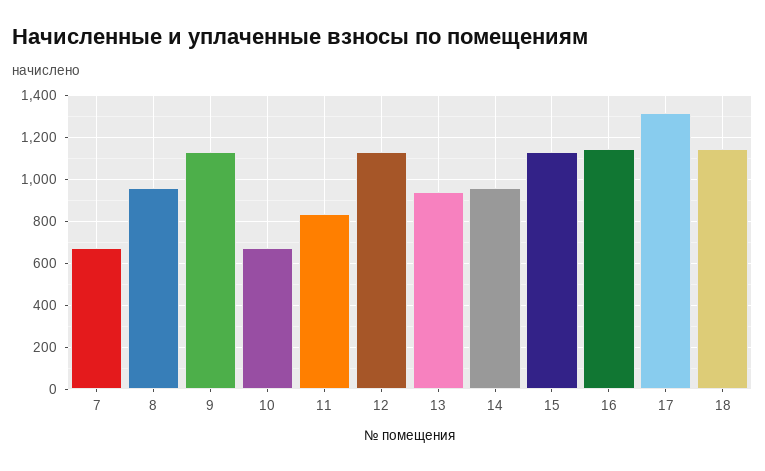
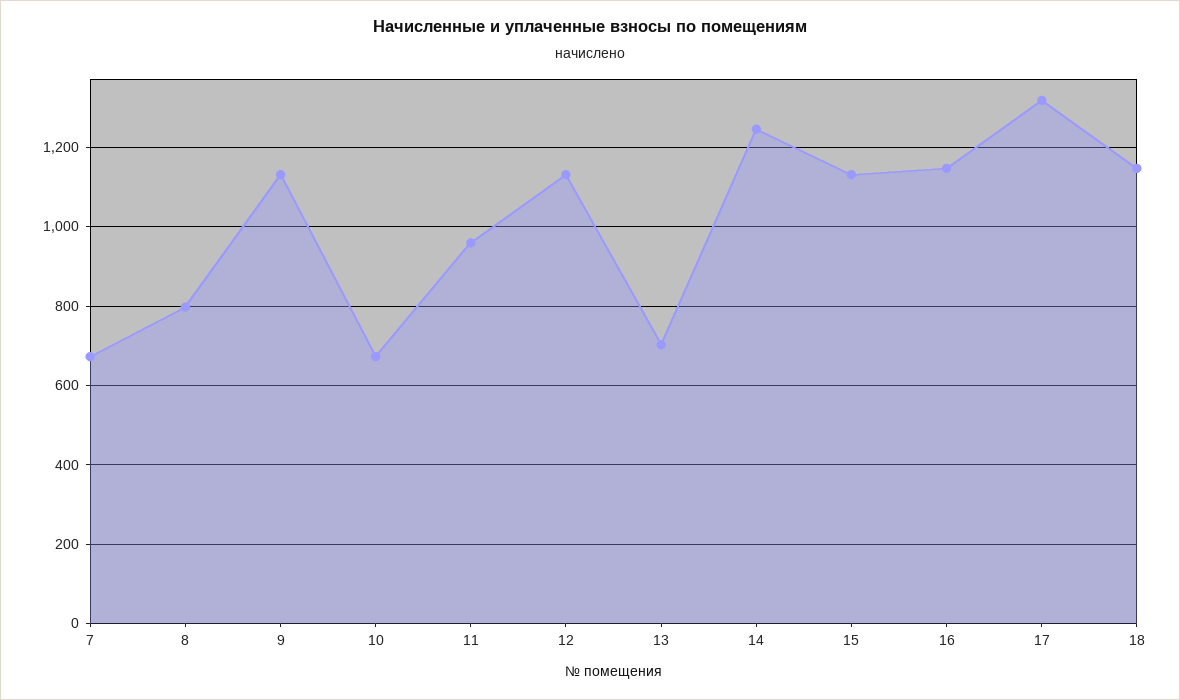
8: 950 -> 800
11: 850 -> 960
13: 950 -> 700
14: 950 -> 1240

